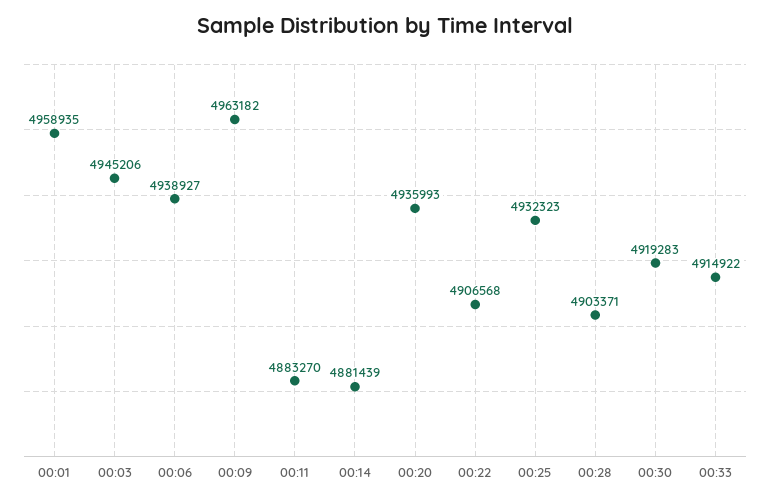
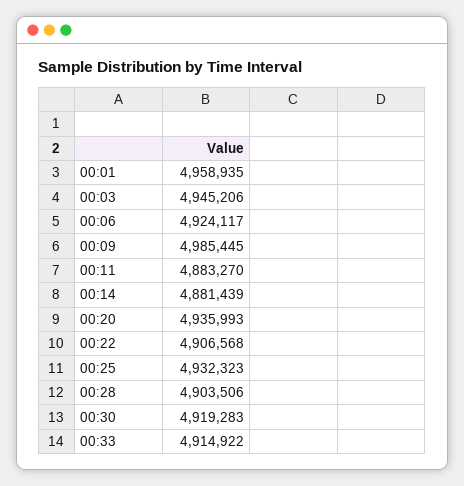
00:06: 4938927 -> 4924117
00:09: 4963182 -> 4985445
00:28: 4903371 -> 4903506

